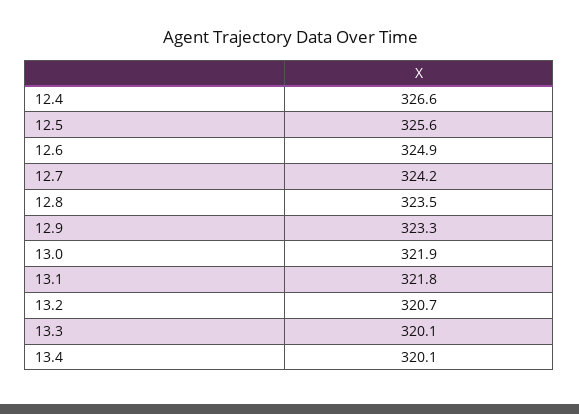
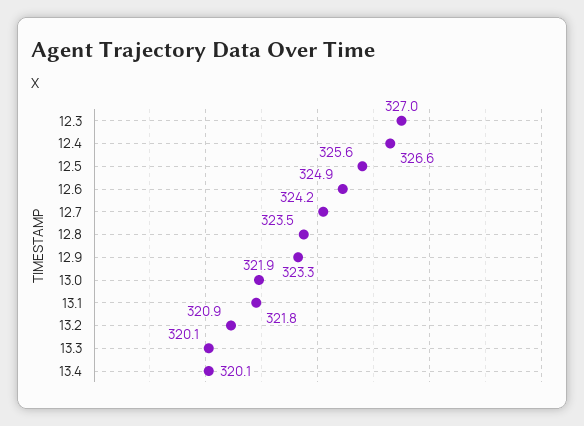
13.2: 320.7 -> 320.9
12.3: none -> 327

